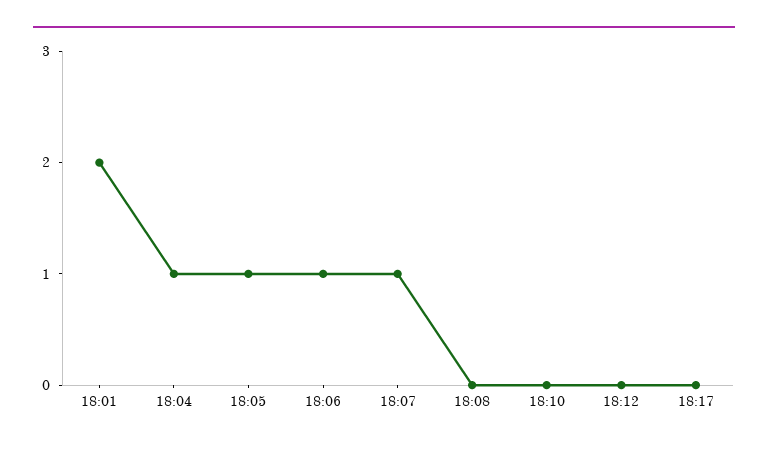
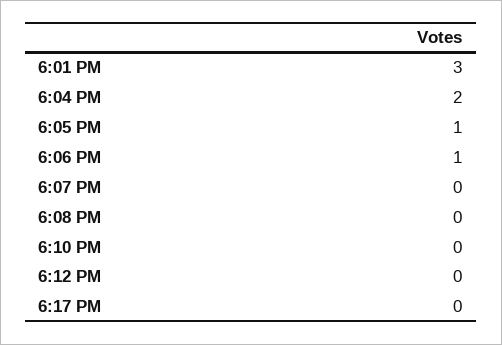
18:01: 2 -> 3
18:04: 1 -> 2
18:07: 1 -> 0

